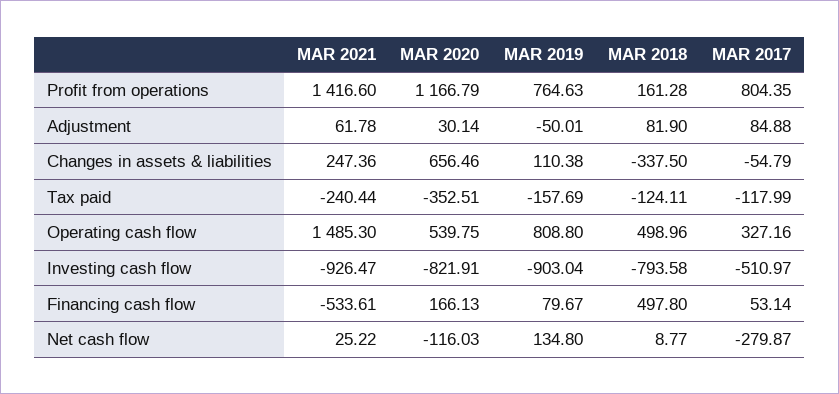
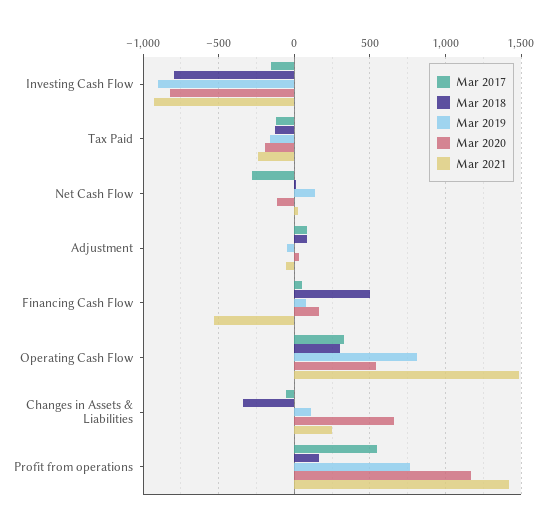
MAR 2017, Profit from operations: 804.35 -> 550
MAR 2021, Adjustment: 61.78 -> -50
MAR 2020, Tax paid: -352.51 -> -200
MAR 2018, Operating cash flow: 498.96 -> 300
MAR 2017, Investing cash flow: -510.97 -> -150

